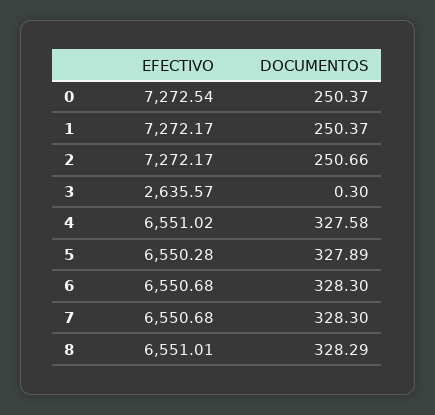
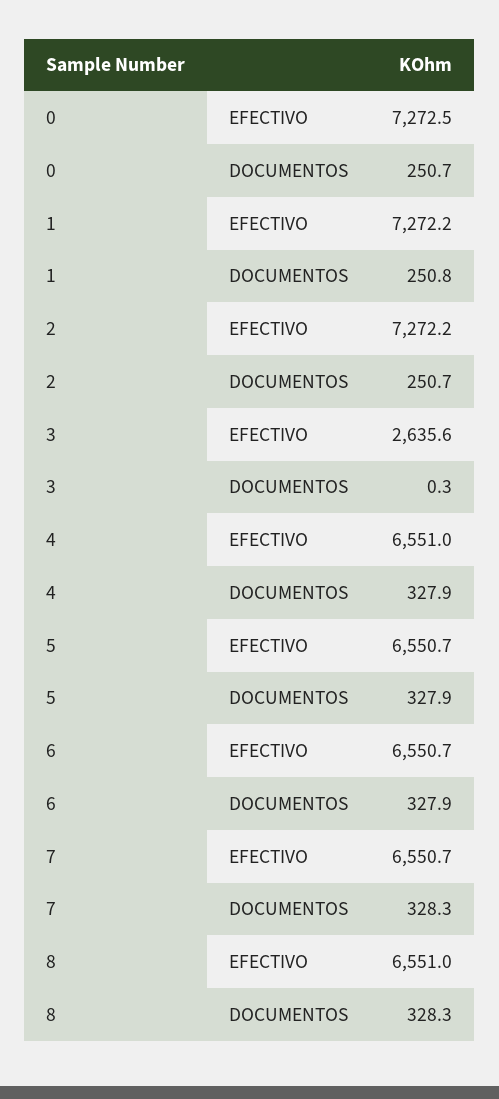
DOCUMENTOS, 0: 250.37 -> 250.7
DOCUMENTOS, 1: 250.37 -> 250.8
DOCUMENTOS, 4: 327.58 -> 327.9
EFECTIVO, 5: 6550.28 -> 6550.7
DOCUMENTOS, 6: 328.3 -> 327.9

